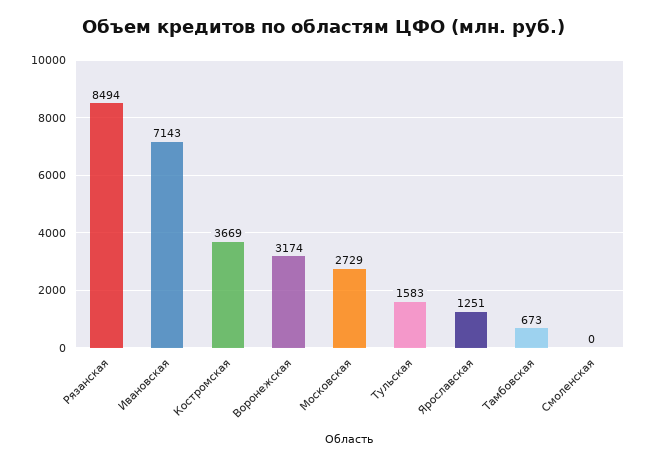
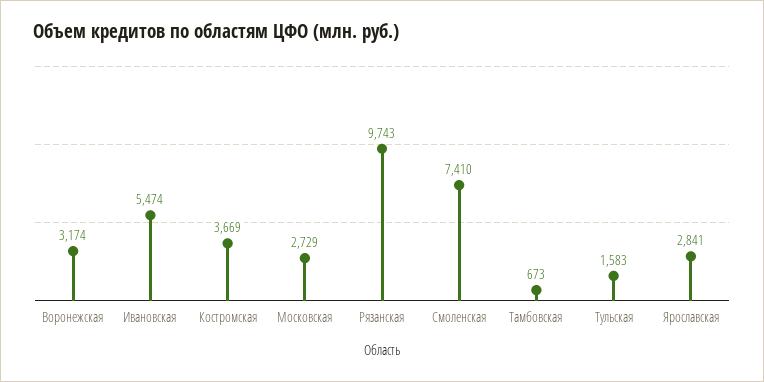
Рязанская: 8494 -> 9743
Ивановская: 7143 -> 5474
Ярославская: 1251 -> 2841
Смоленская: 0 -> 7410

